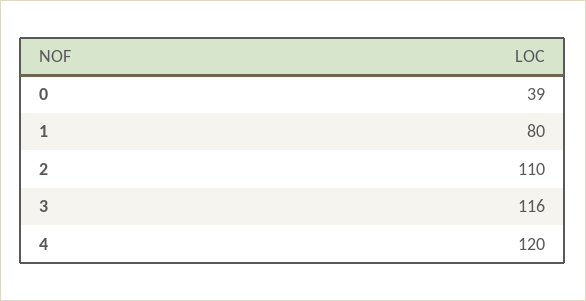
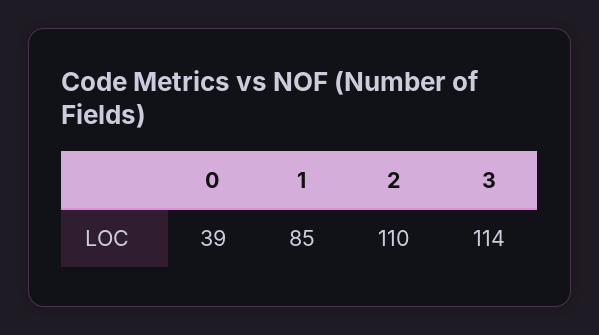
1: 80 -> 85
3: 116 -> 114
4: 120 -> none

